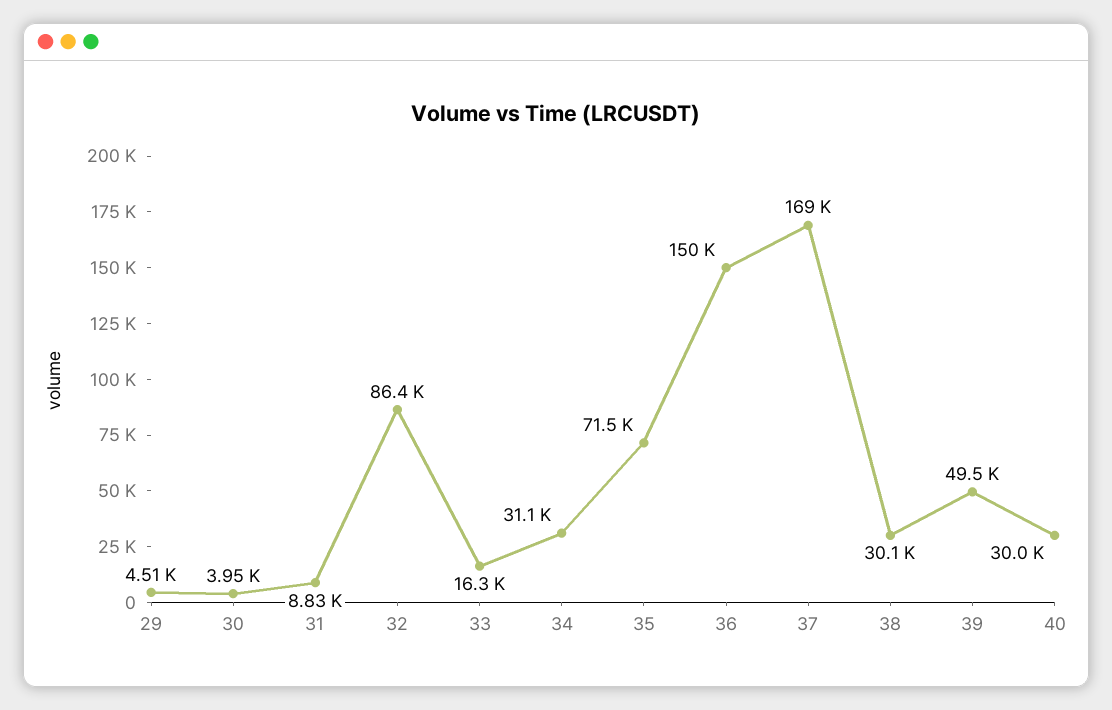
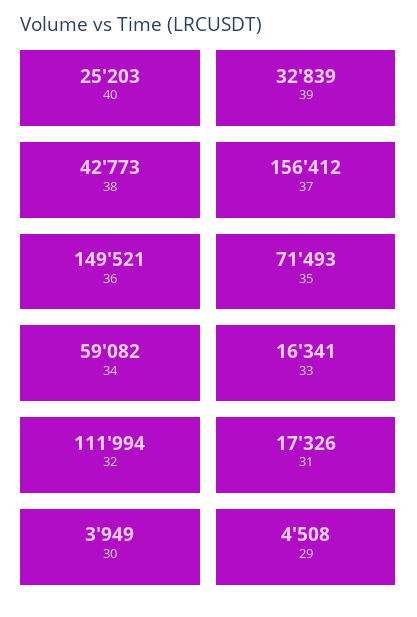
31: 8830 -> 17326
32: 86400 -> 111994
34: 31100 -> 59082
37: 169000 -> 156412
38: 30100 -> 42773
39: 49500 -> 32839
40: 30000 -> 25203

